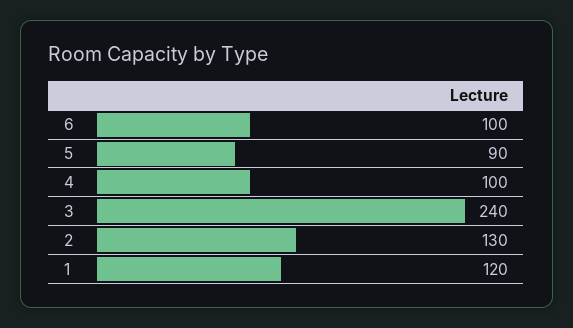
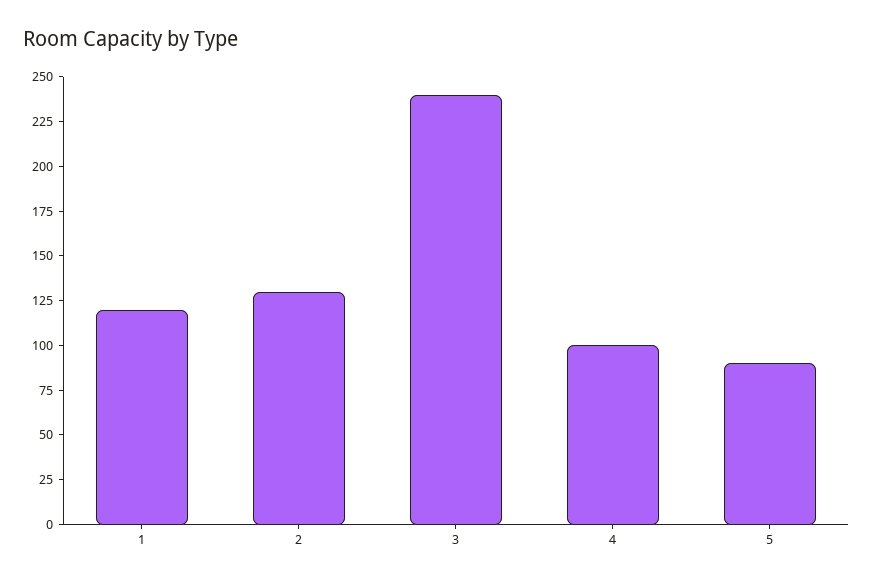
6: 100 -> none

